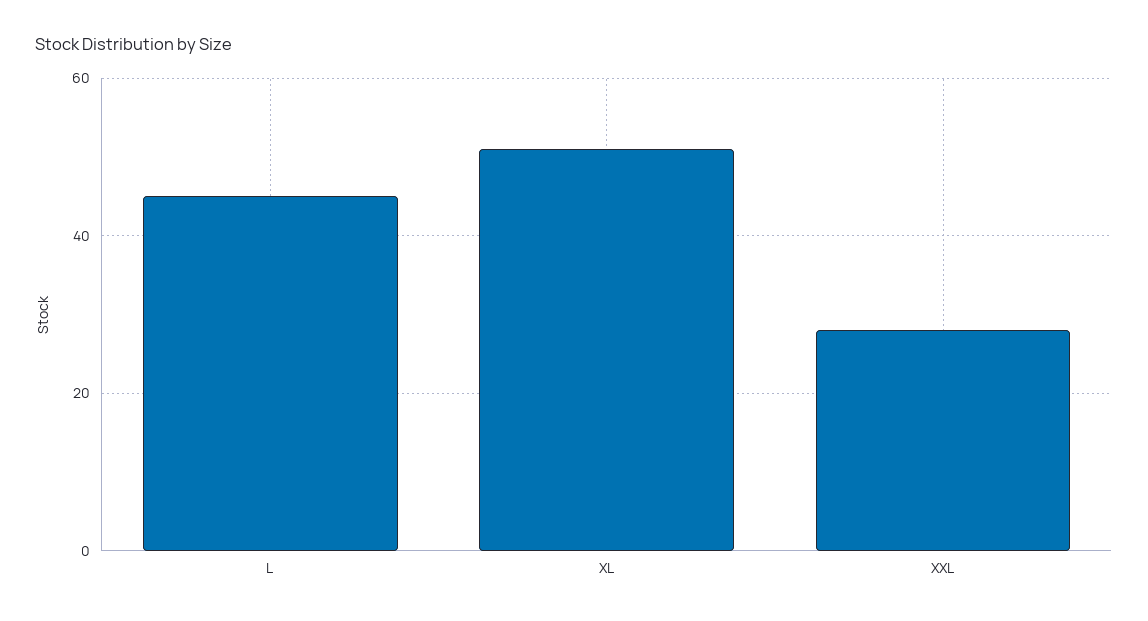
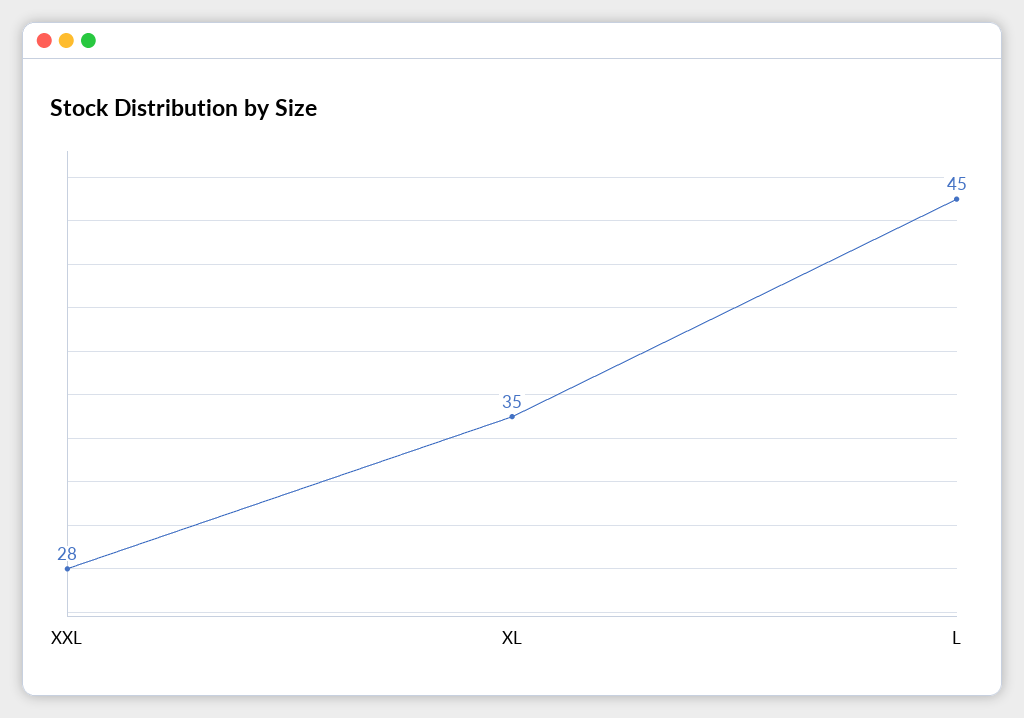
XL: 50 -> 35

